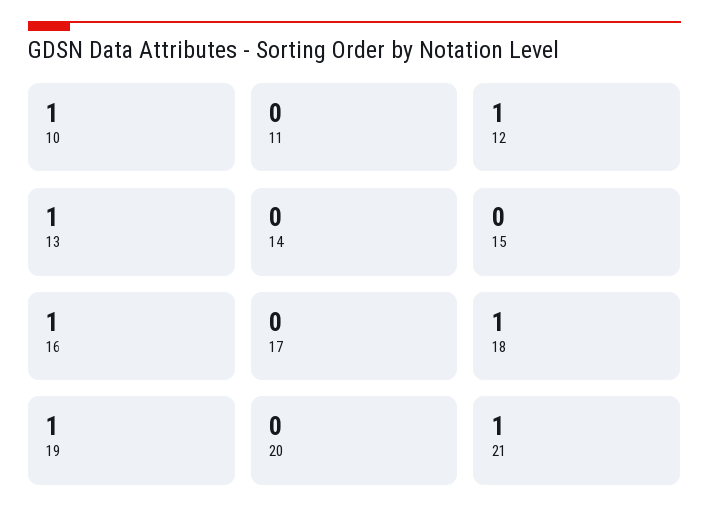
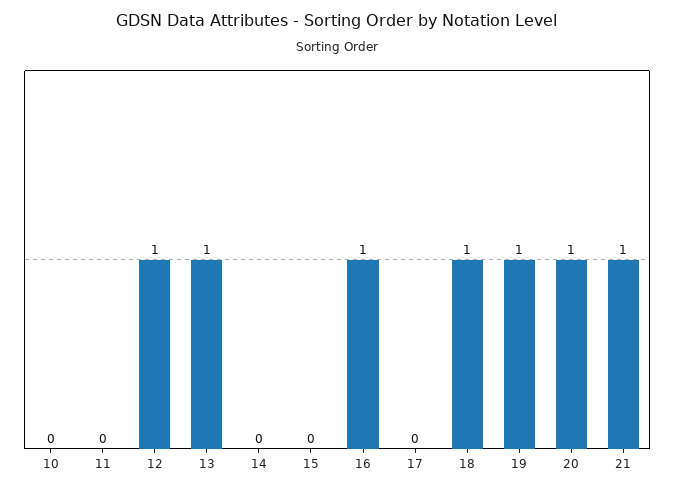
10: 1 -> 0
20: 0 -> 1

